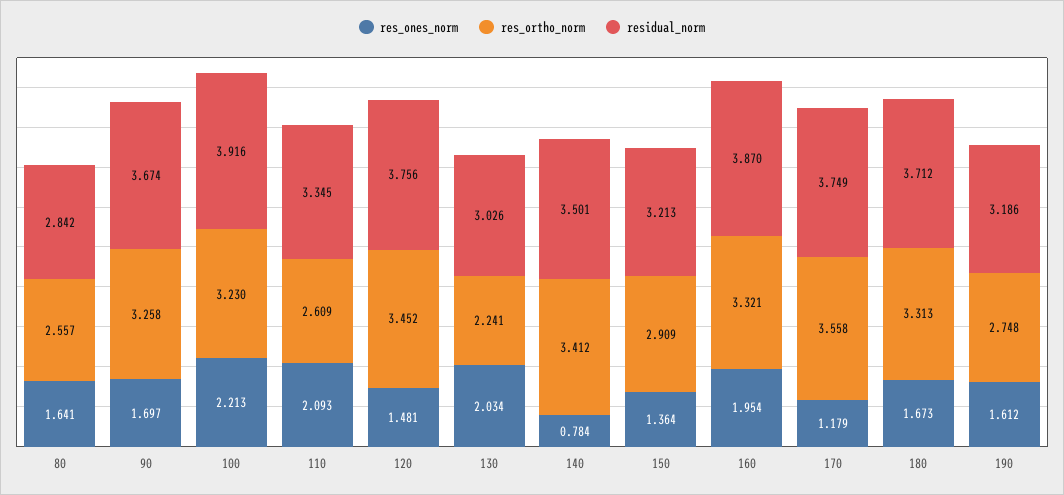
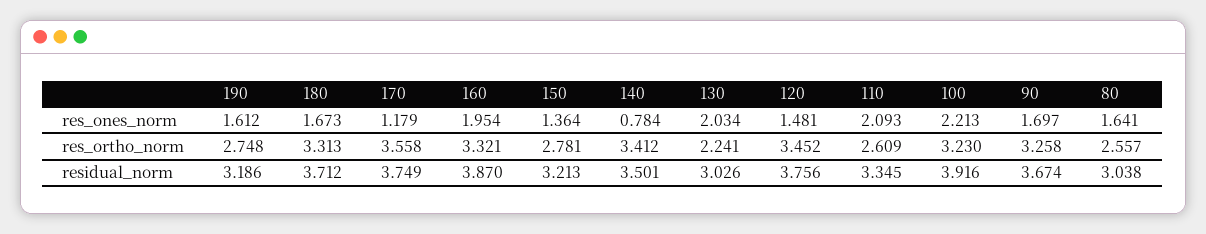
residual_norm, 80: 2.842 -> 3.038
res_ortho_norm, 150: 2.909 -> 2.781

